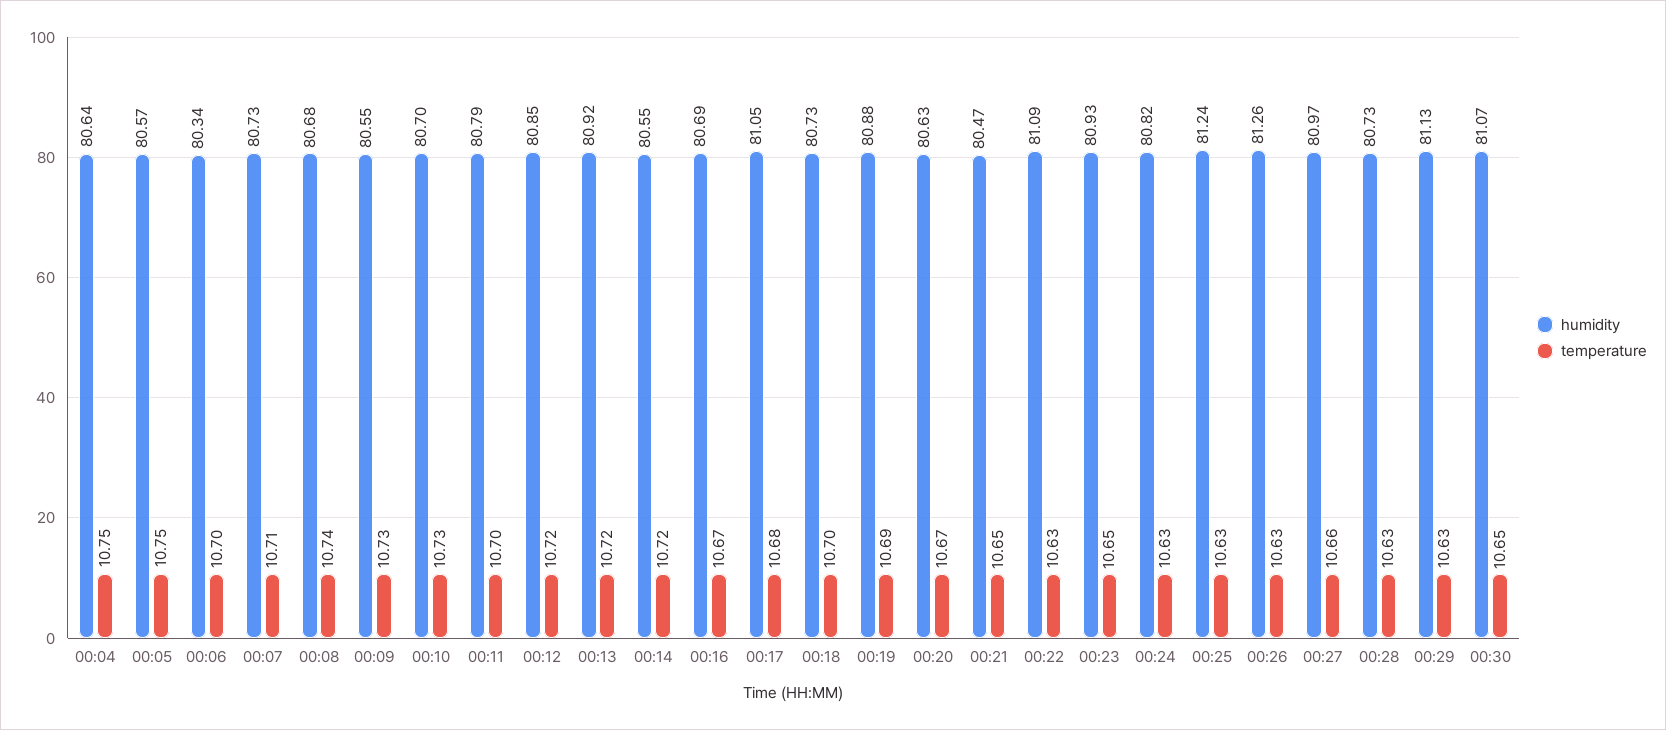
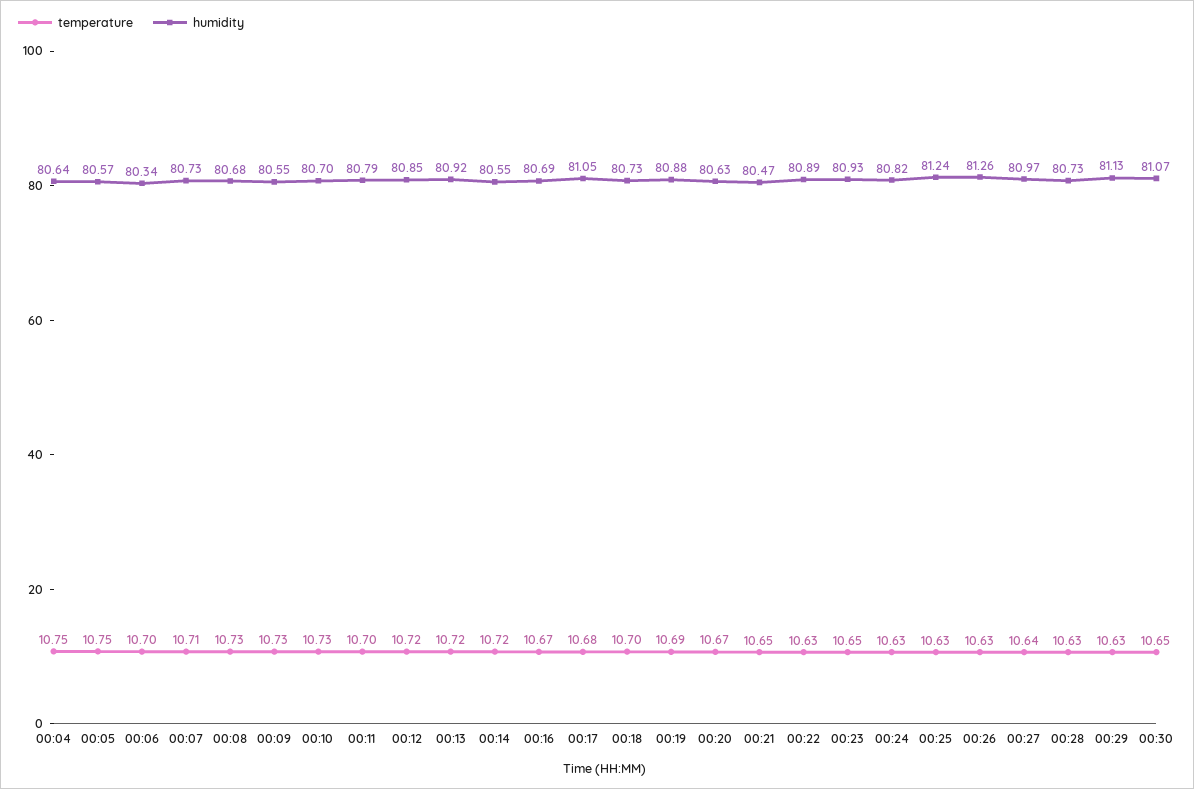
temperature, 00:08: 10.74 -> 10.73
humidity, 00:22: 81.09 -> 80.89
temperature, 00:27: 10.66 -> 10.64

